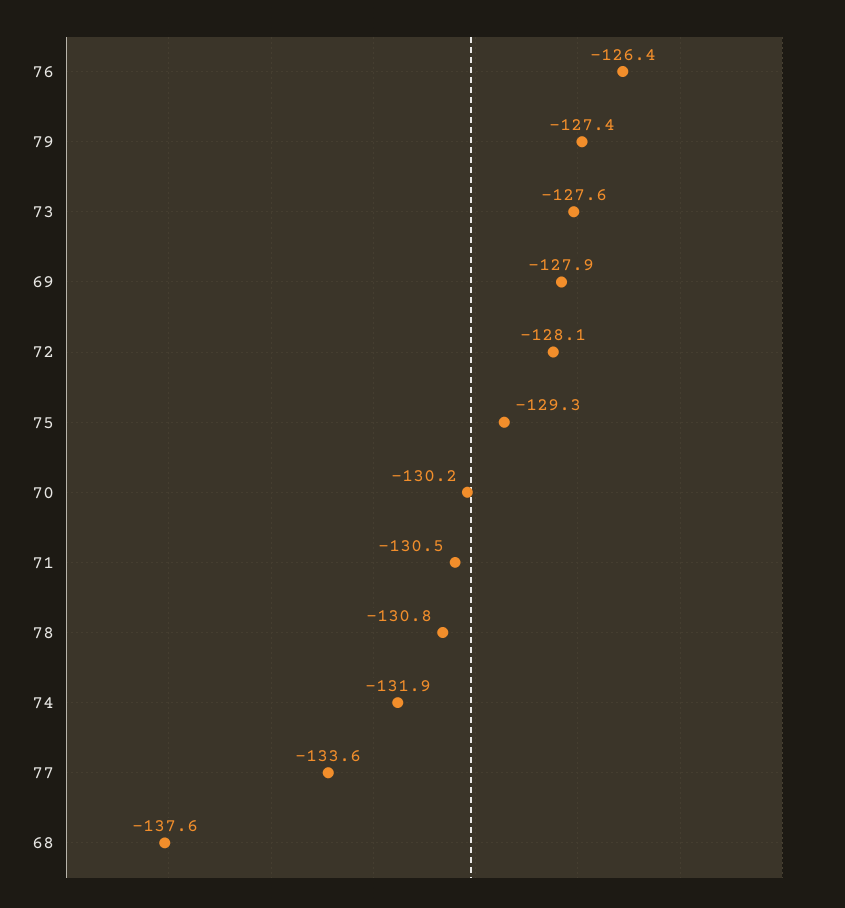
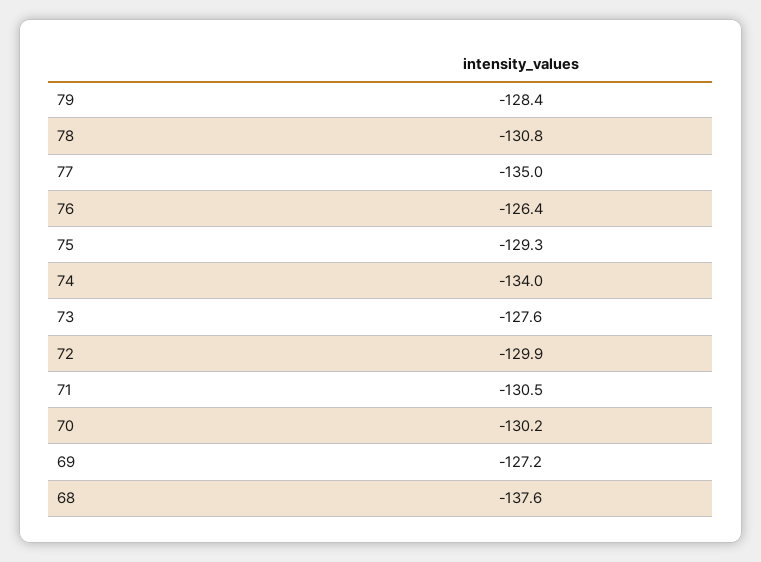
79: -127.4 -> -128.4
69: -127.9 -> -127.2
72: -128.1 -> -129.9
74: -131.9 -> -134
77: -133.6 -> -135

